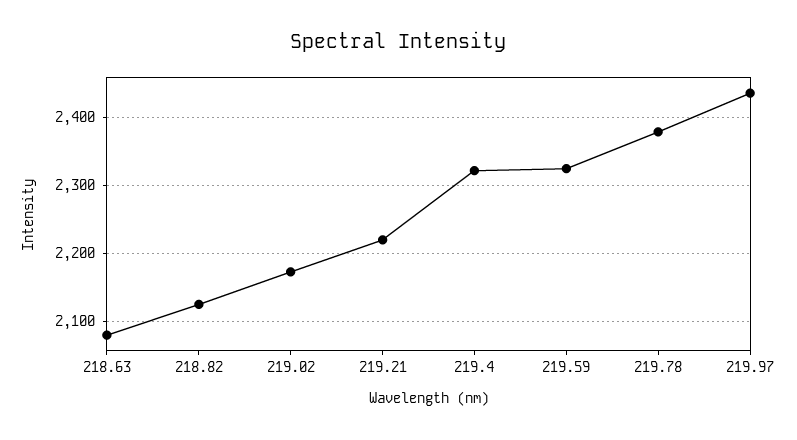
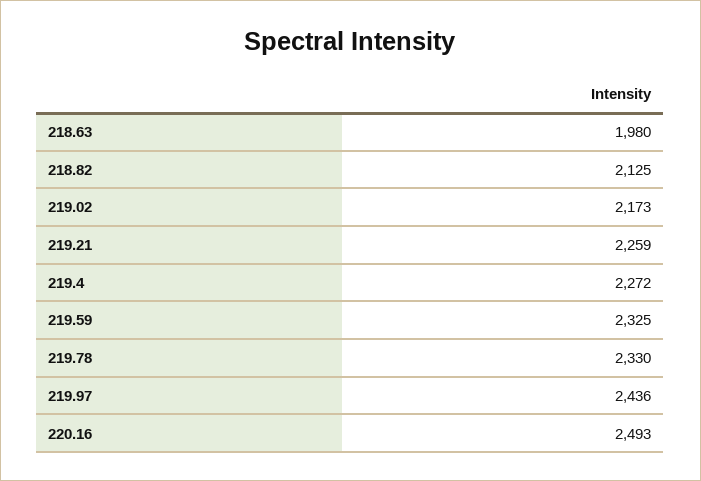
218.63: 2080 -> 1980
219.21: 2220 -> 2259
219.4: 2320 -> 2272
219.78: 2380 -> 2330
220.16: none -> 2493

